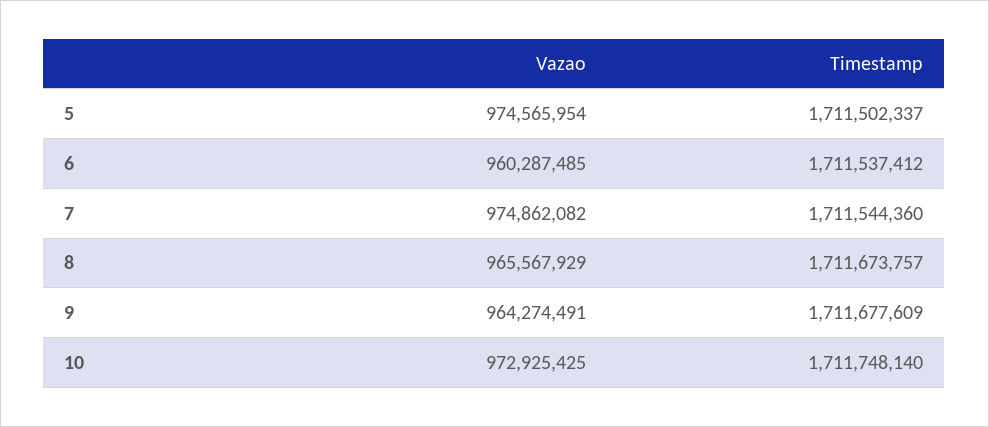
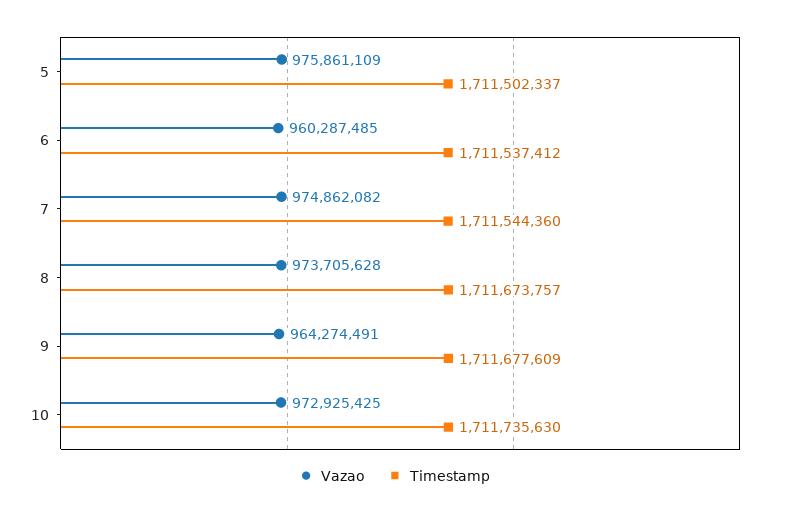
Vazao, 5: 974565954 -> 975861109
Vazao, 8: 965567929 -> 973705628
Timestamp, 10: 1711748140 -> 1711735630

